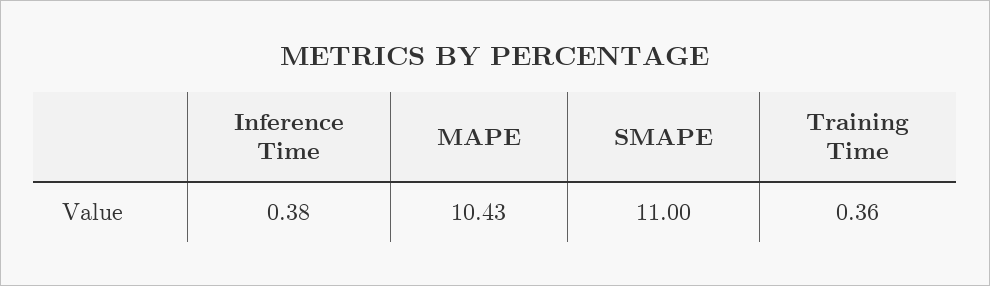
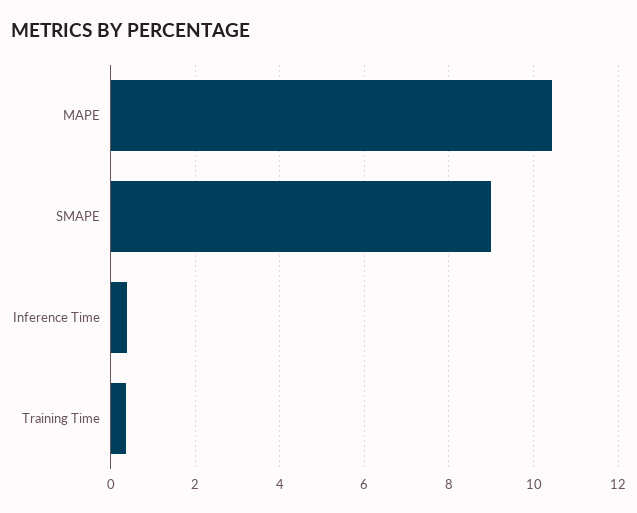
SMAPE: 11 -> 9

